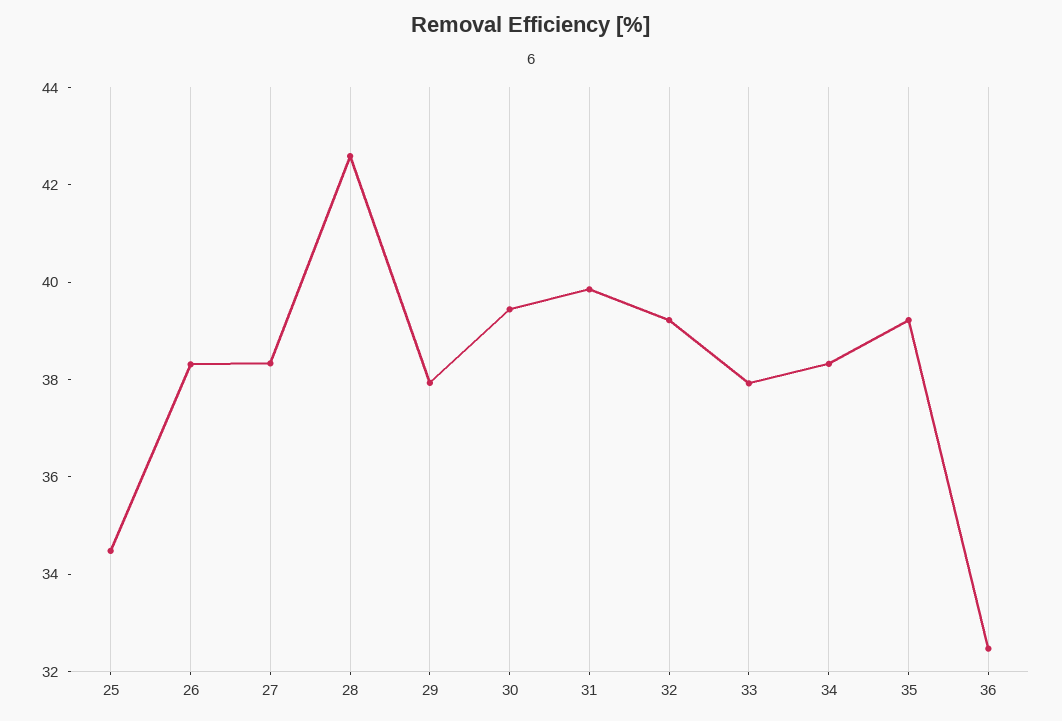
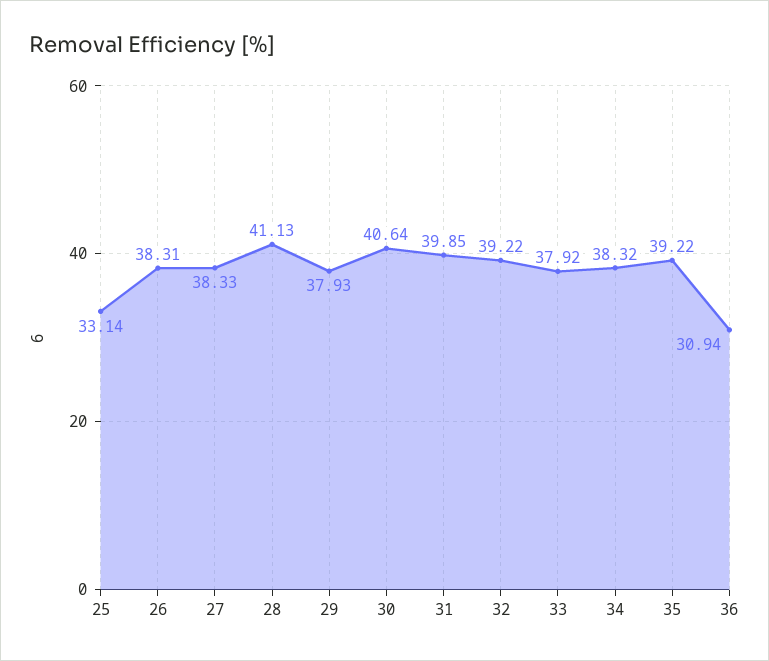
25: 34.5 -> 33.14
28: 42.5 -> 41.13
30: 39.5 -> 40.64
36: 32.5 -> 30.94

